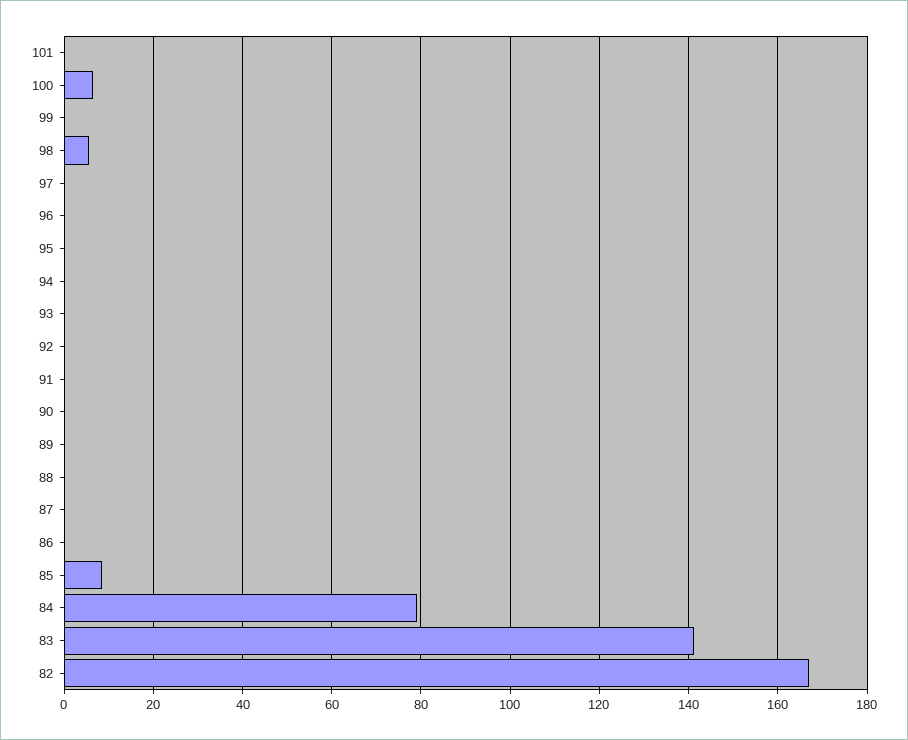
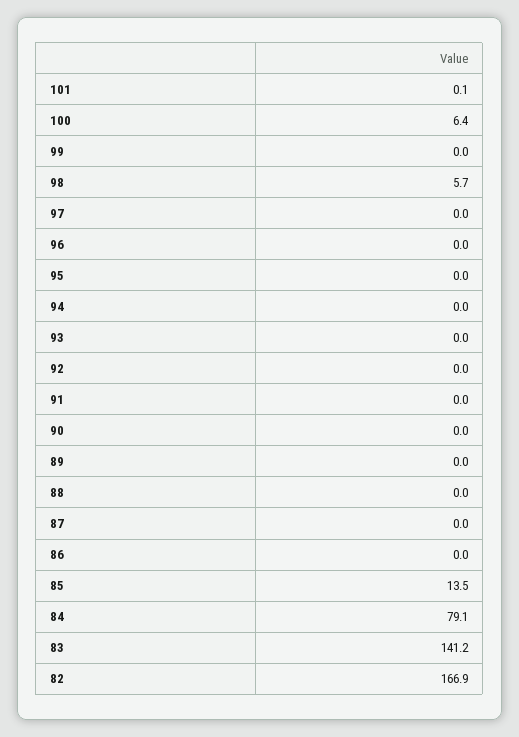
85: 8 -> 13.5

